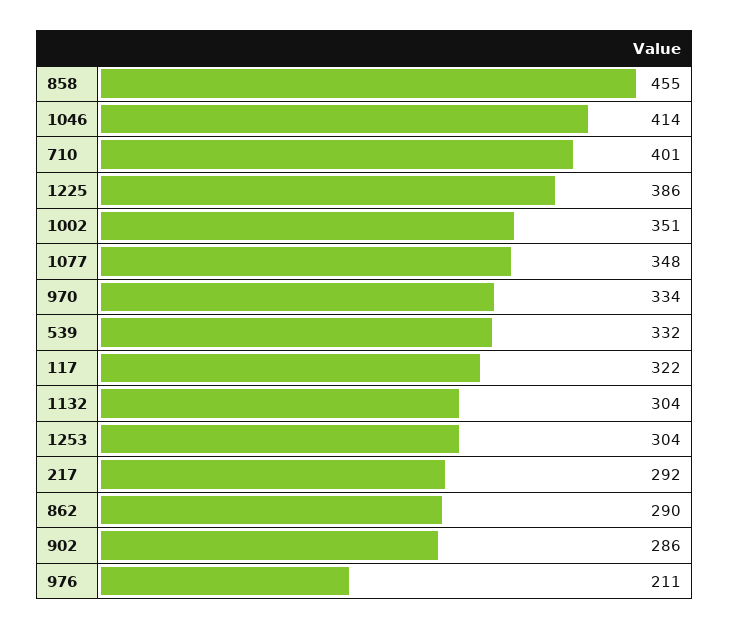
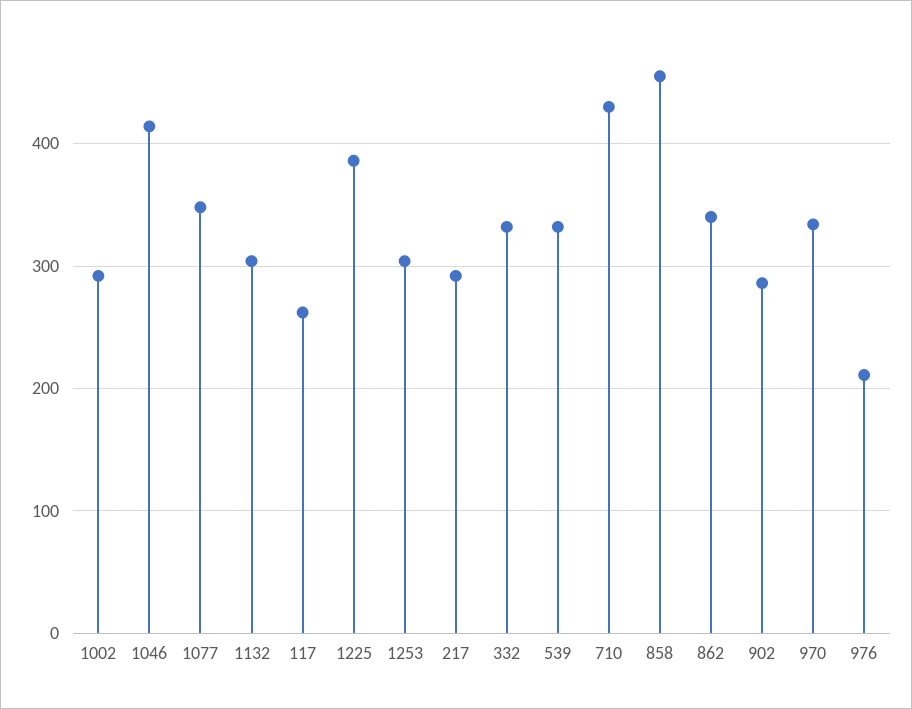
710: 401 -> 430
1002: 351 -> 290
117: 322 -> 260
862: 290 -> 340
332: none -> 330

